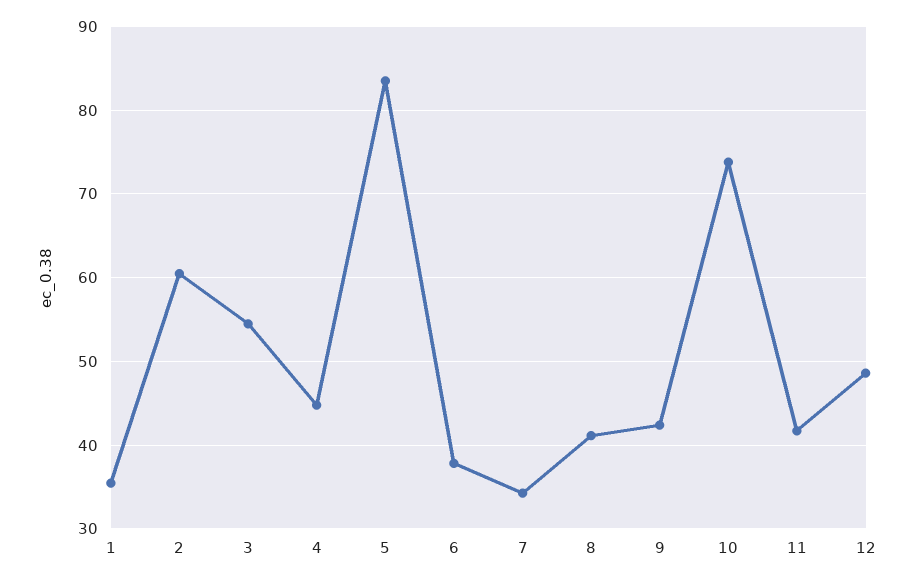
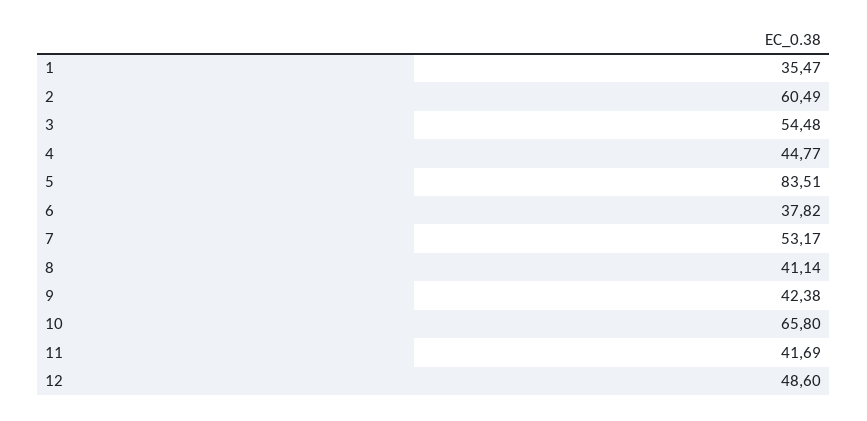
7: 34 -> 53.17
10: 74 -> 65.8

